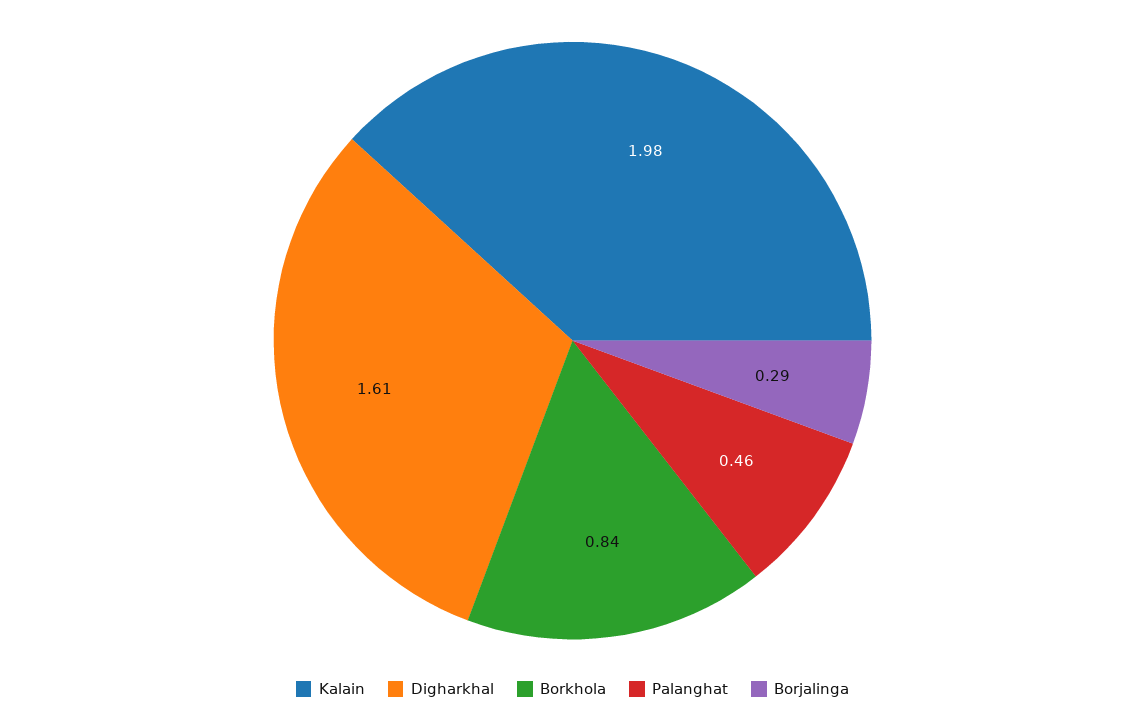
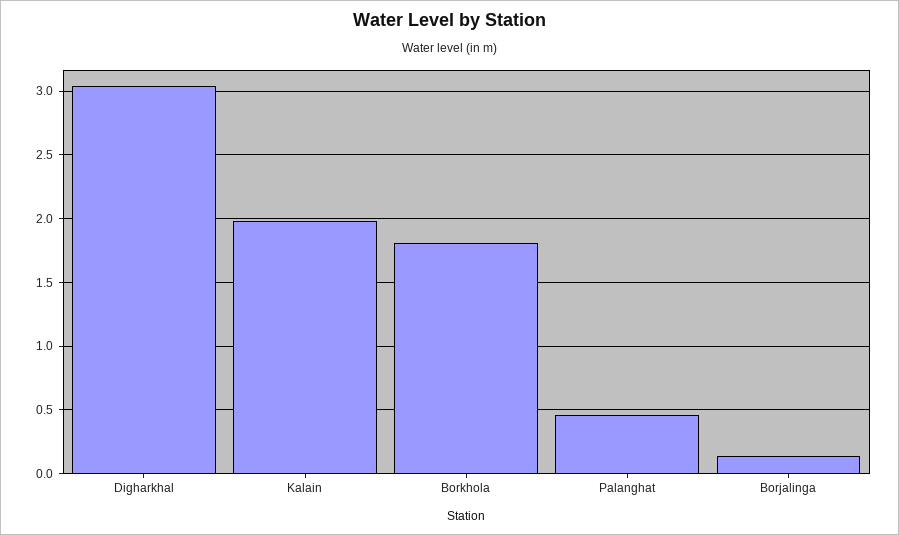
Digharkhal: 1.61 -> 3.05
Borkhola: 0.84 -> 1.8
Borjalinga: 0.29 -> 0.15

